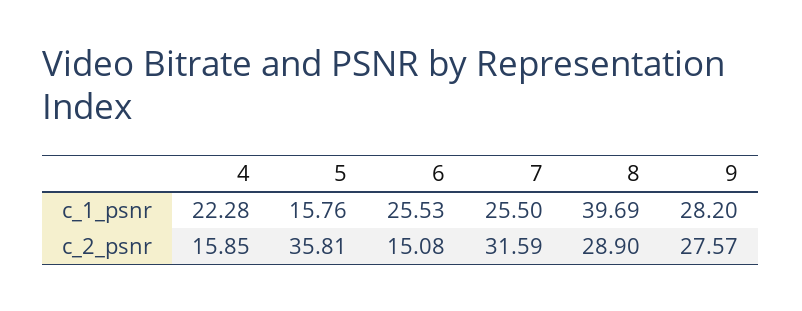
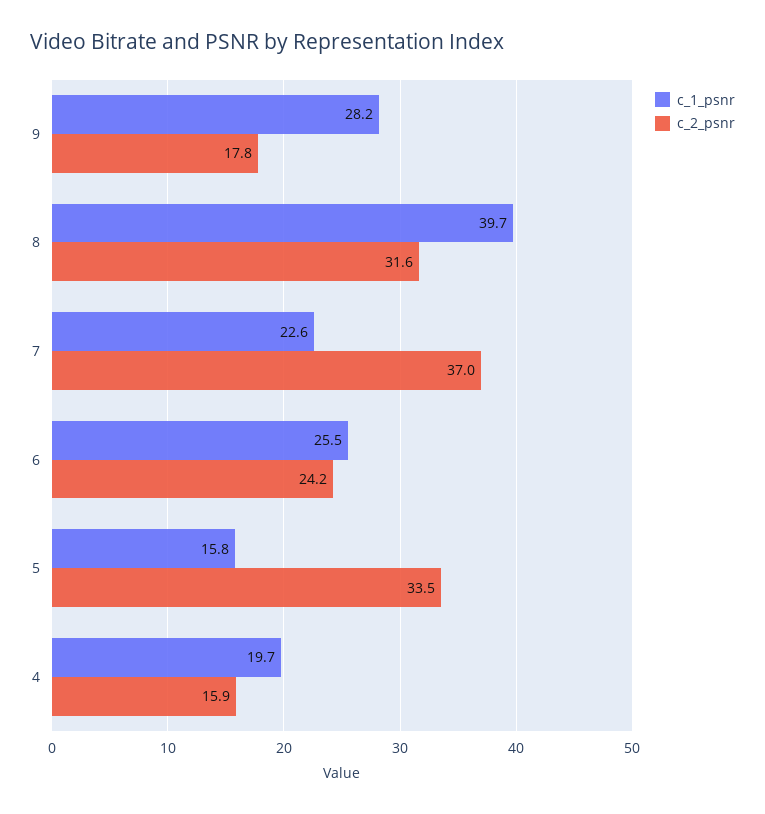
c_1_psnr, 4: 22.28 -> 19.7
c_1_psnr, 7: 25.5 -> 22.6
c_2_psnr, 5: 35.81 -> 33.5
c_2_psnr, 6: 15.08 -> 24.2
c_2_psnr, 7: 31.59 -> 37
c_2_psnr, 8: 28.9 -> 31.6
c_2_psnr, 9: 27.57 -> 17.8

